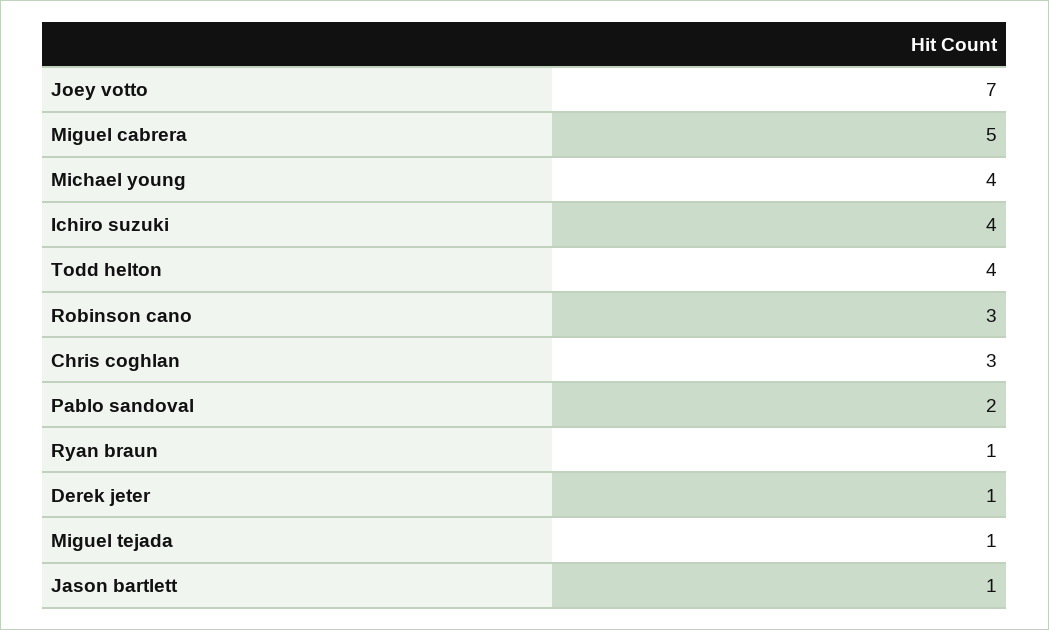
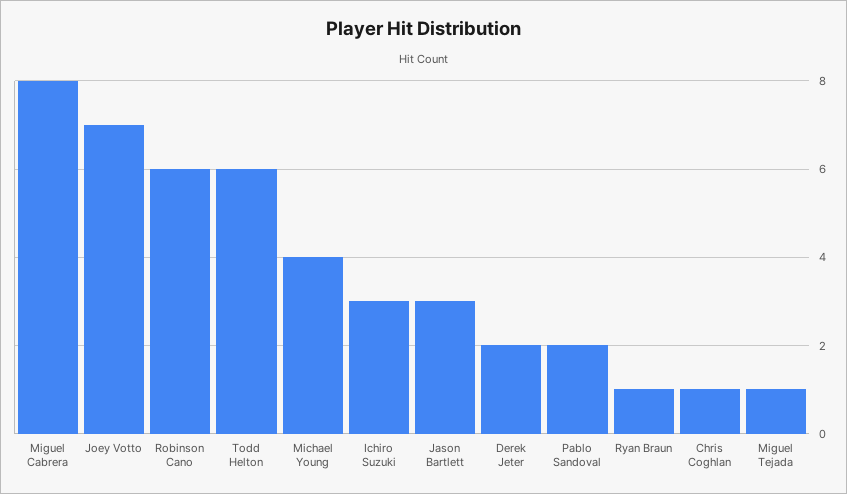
Miguel cabrera: 5 -> 8
Ichiro suzuki: 4 -> 3
Todd helton: 4 -> 6
Robinson cano: 3 -> 6
Chris coghlan: 3 -> 1
Derek jeter: 1 -> 2
Jason bartlett: 1 -> 3

